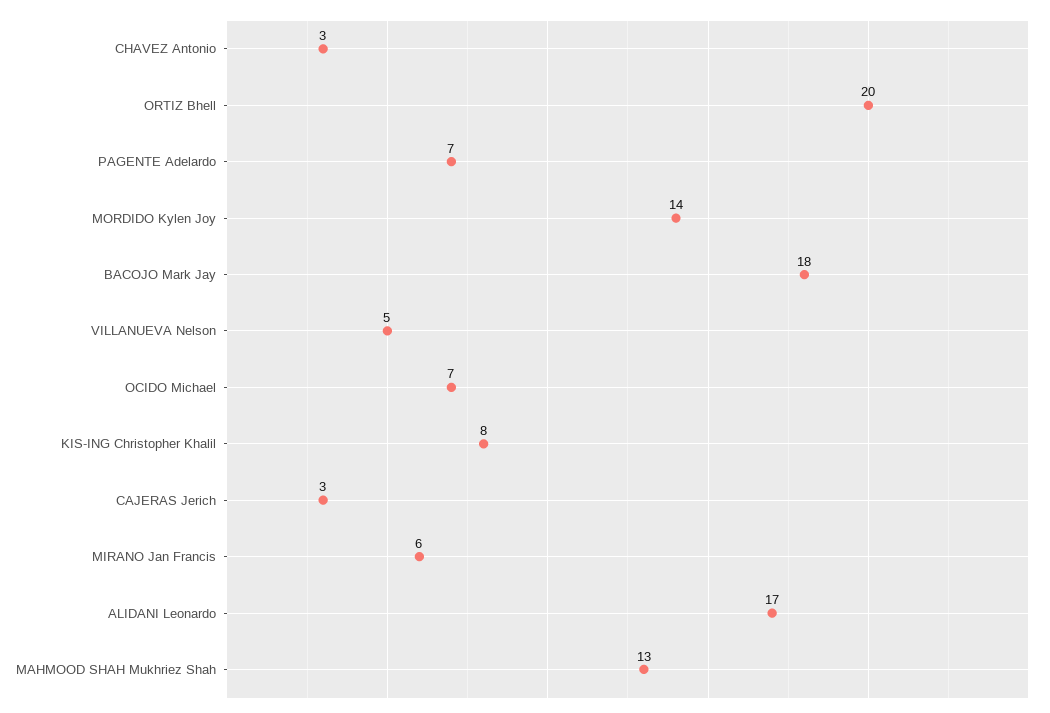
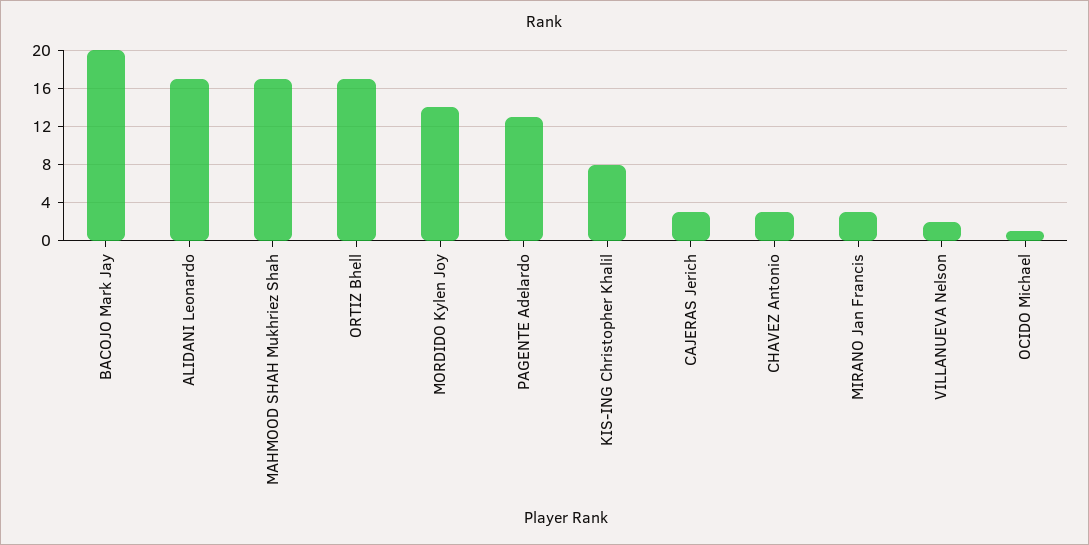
ORTIZ Bhell: 20 -> 17
PAGENTE Adelardo: 7 -> 13
BACOJO Mark Jay: 18 -> 20
VILLANUEVA Nelson: 5 -> 2
OCIDO Michael: 7 -> 1
MIRANO Jan Francis: 6 -> 3
MAHMOOD SHAH Mukhriez Shah: 13 -> 17

